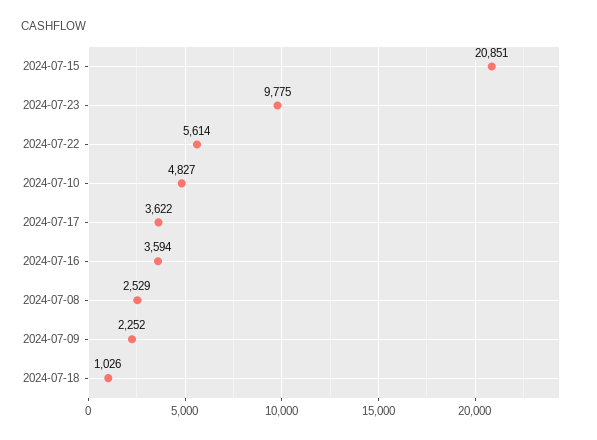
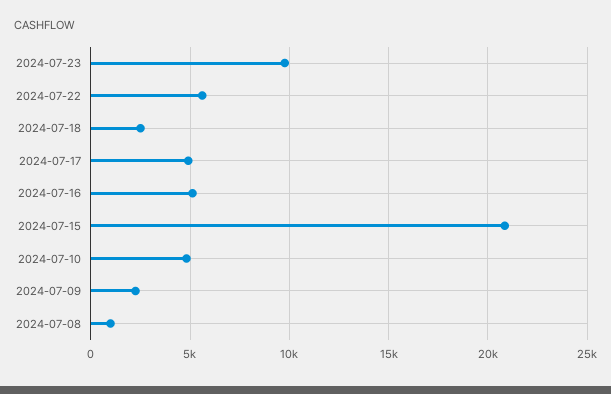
2024-07-17: 3622 -> 5000
2024-07-16: 3594 -> 5000
2024-07-08: 2529 -> 1000
2024-07-18: 1026 -> 2500

